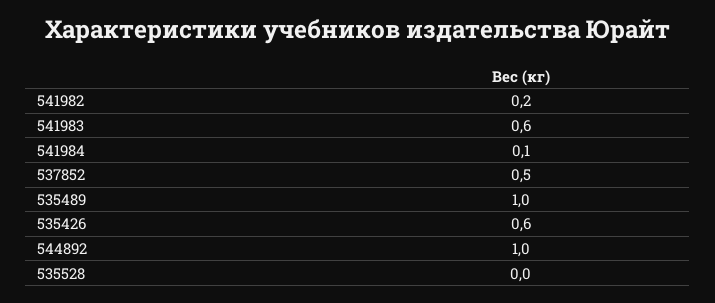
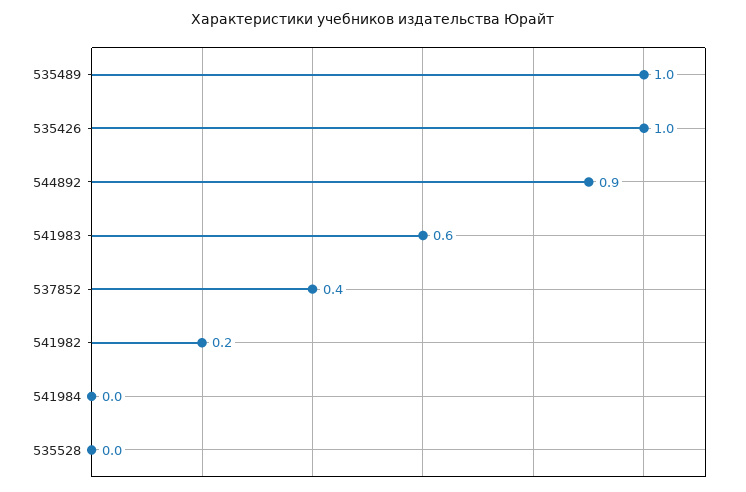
541984: 0.1 -> 0
537852: 0.5 -> 0.4
535426: 0.6 -> 1
544892: 1 -> 0.9

